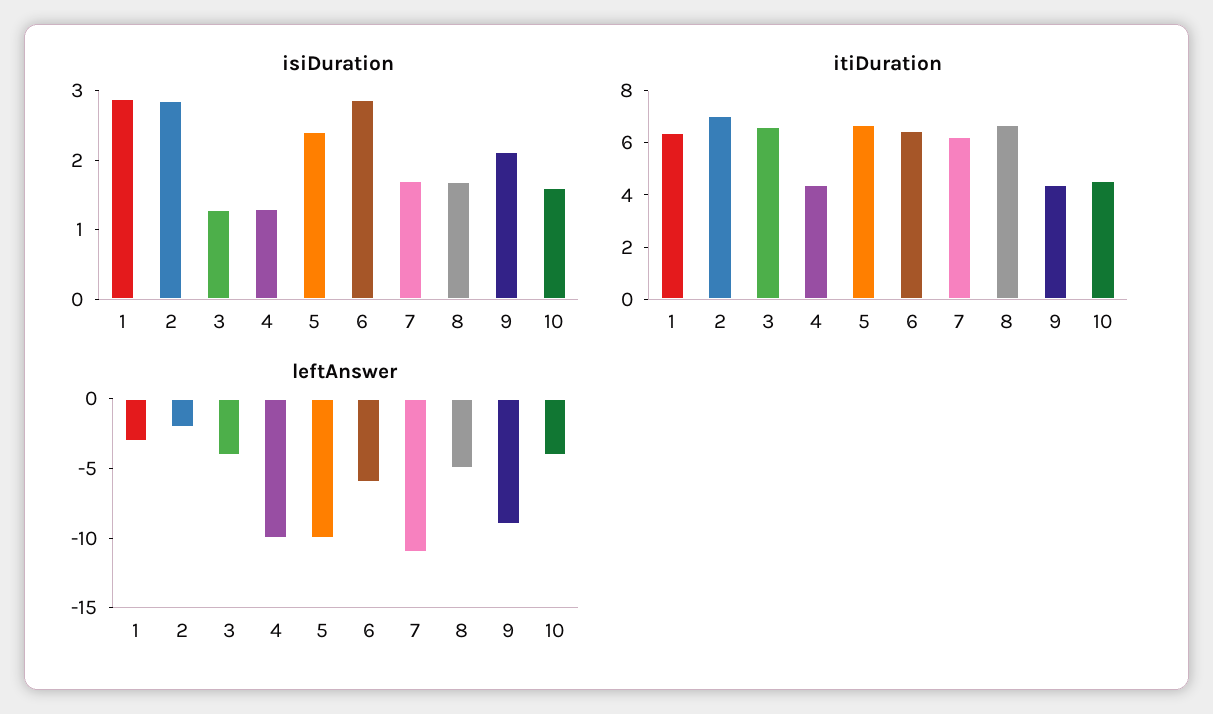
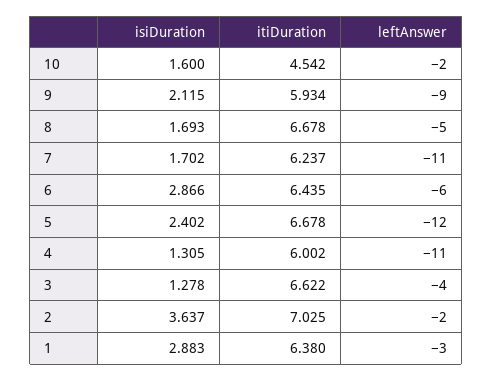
isiDuration, 2: 2.8 -> 3.637
itiDuration, 4: 4.5 -> 6.002
itiDuration, 9: 4.5 -> 5.934
leftAnswer, 4: -10 -> -11
leftAnswer, 5: -10 -> -12
leftAnswer, 10: -4 -> -2

